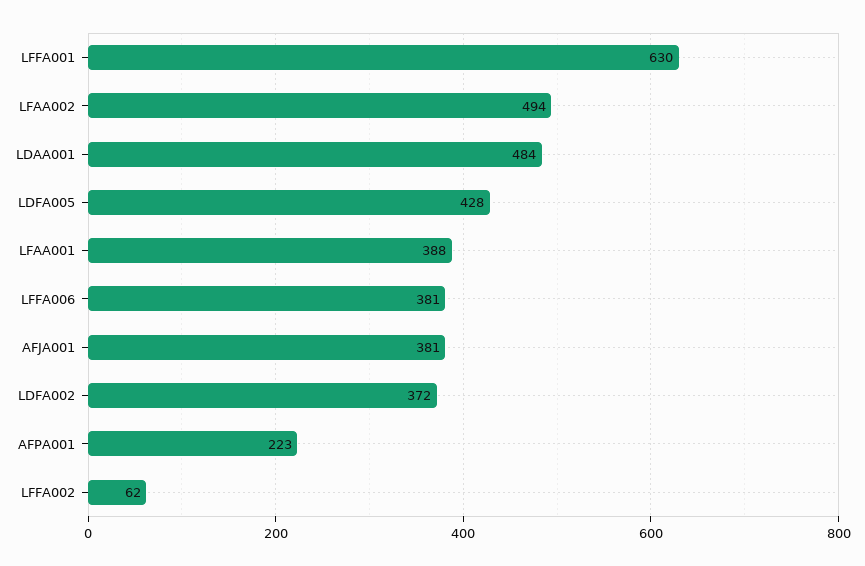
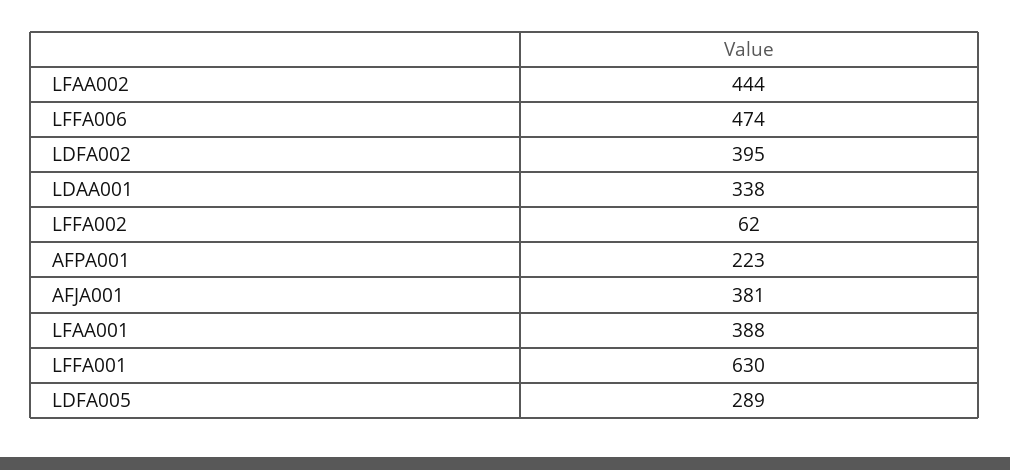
LFAA002: 494 -> 444
LDAA001: 484 -> 338
LDFA005: 428 -> 289
LFFA006: 381 -> 474
LDFA002: 372 -> 395

